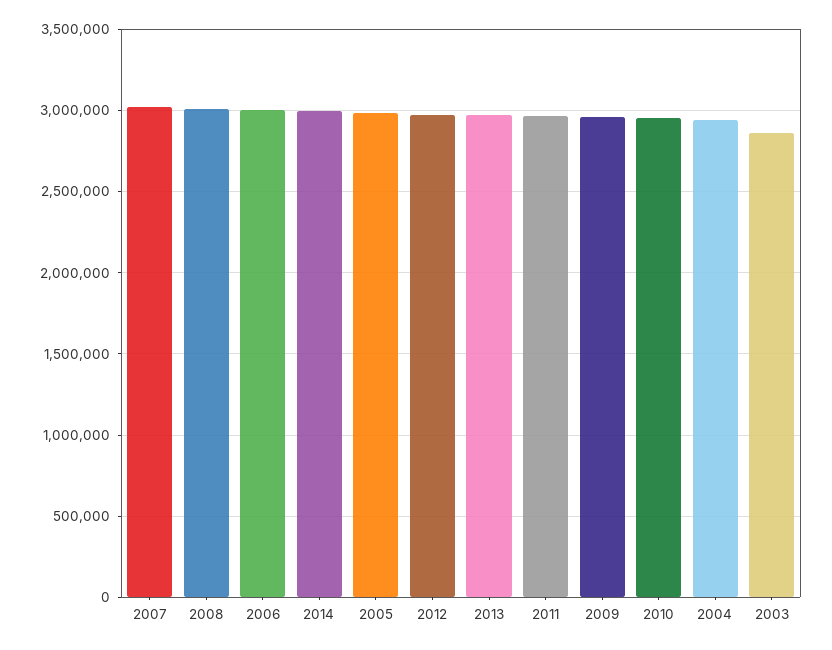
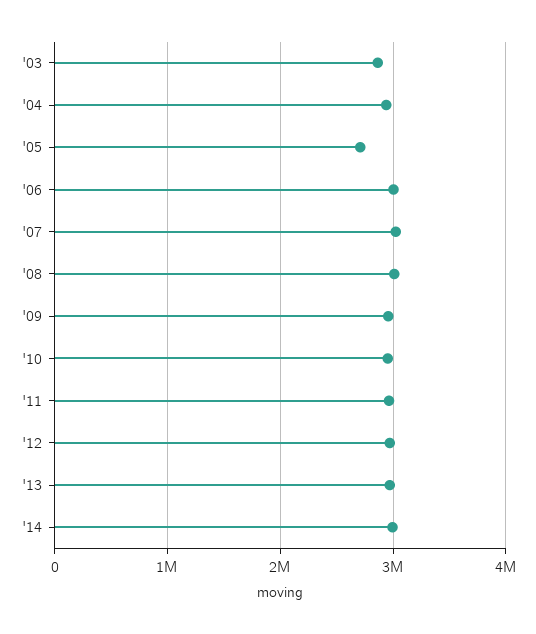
2005: 3000000 -> 2700000

